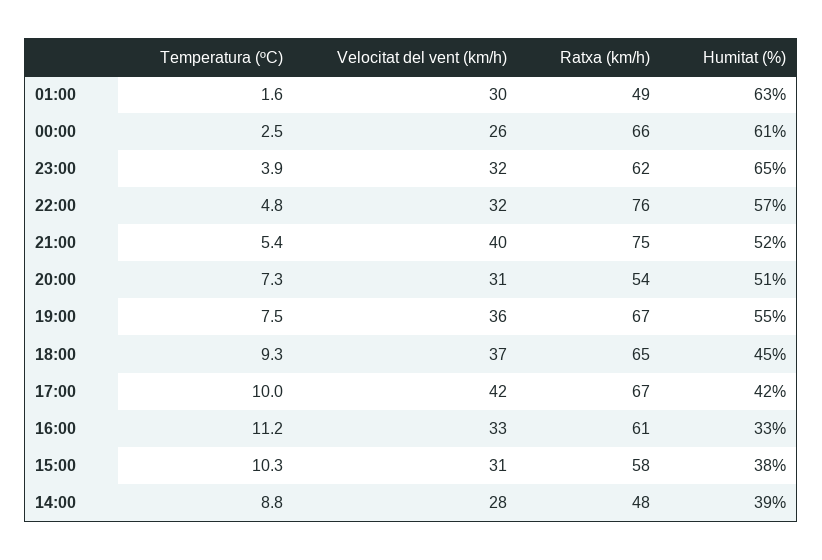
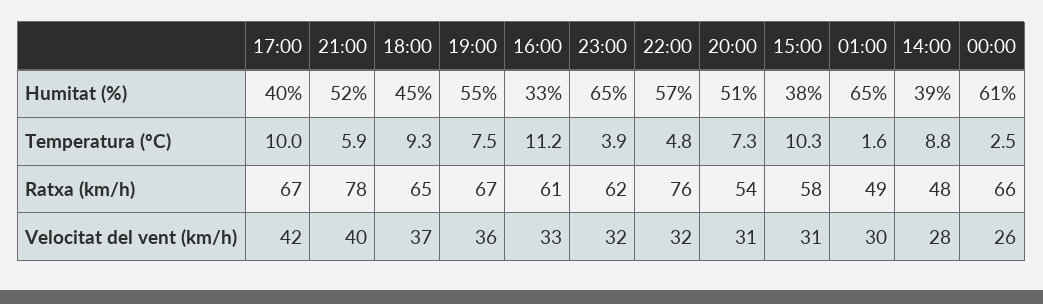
Humitat (%), 01:00: 63 -> 65
Temperatura (ºC), 21:00: 5.4 -> 5.9
Ratxa (km/h), 21:00: 75 -> 78
Humitat (%), 17:00: 42 -> 40

